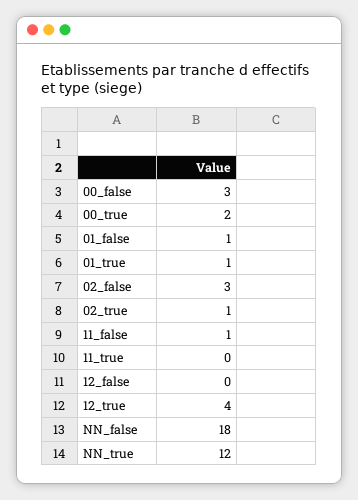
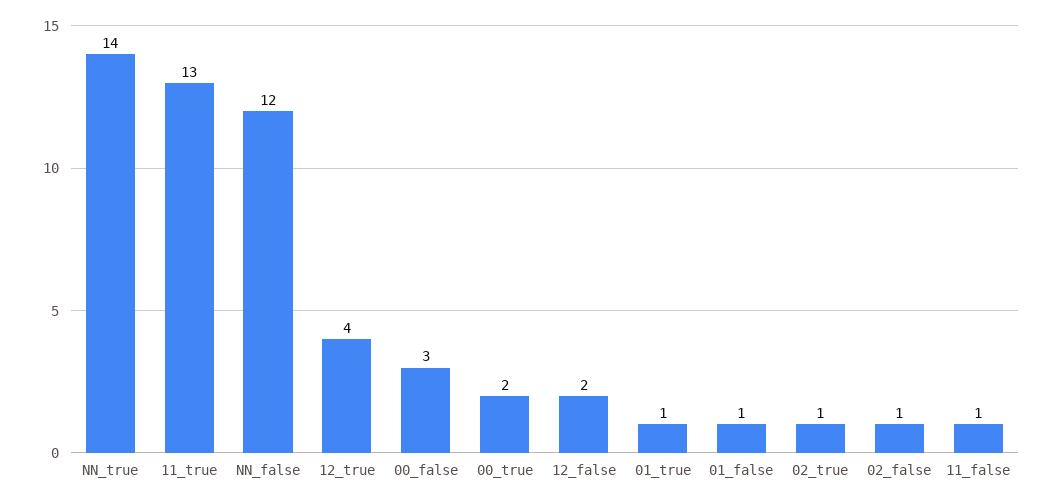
02_false: 3 -> 1
11_true: 0 -> 13
12_false: 0 -> 2
NN_false: 18 -> 12
NN_true: 12 -> 14

